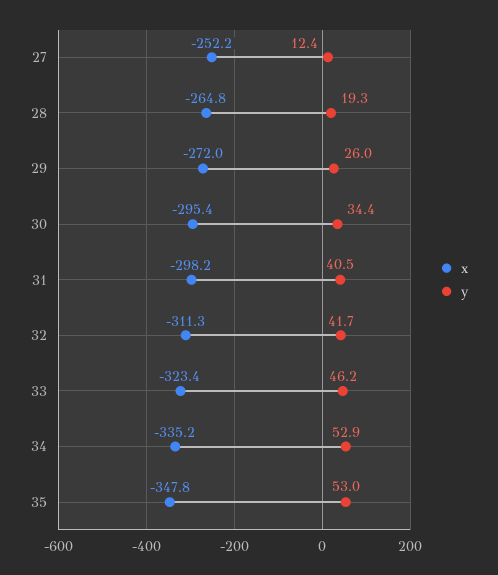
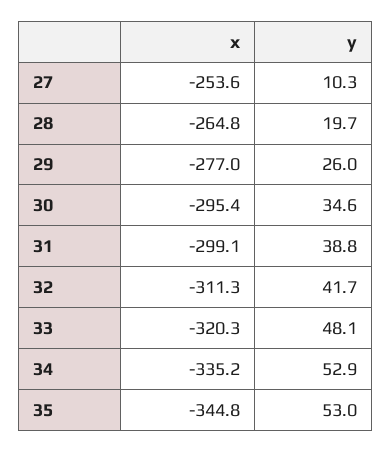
x, 27: -252.2 -> -253.6
y, 27: 12.4 -> 10.3
y, 28: 19.3 -> 19.7
x, 29: -272 -> -277
y, 30: 34.4 -> 34.6
x, 31: -298.2 -> -299.1
y, 31: 40.5 -> 38.8
x, 33: -323.4 -> -320.3
y, 33: 46.2 -> 48.1
x, 35: -347.8 -> -344.8

